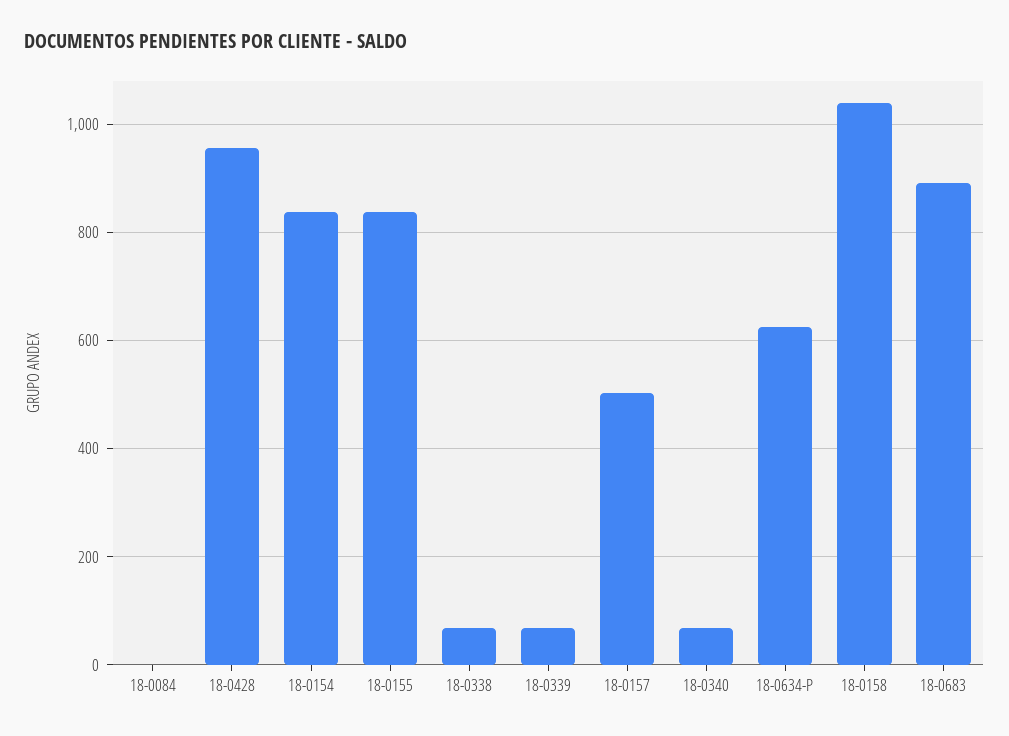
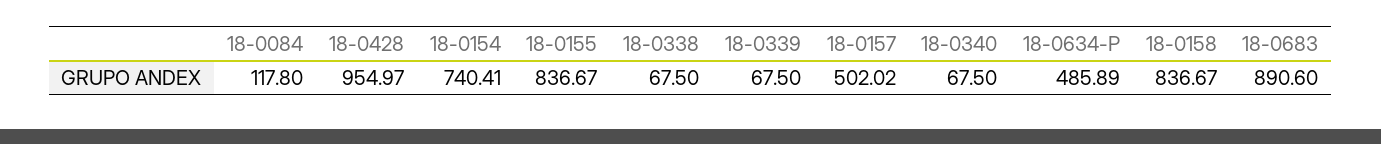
18-0084: 0 -> 117.8
18-0154: 840 -> 740.41
18-0634-P: 620 -> 485.89
18-0158: 1040 -> 836.67

